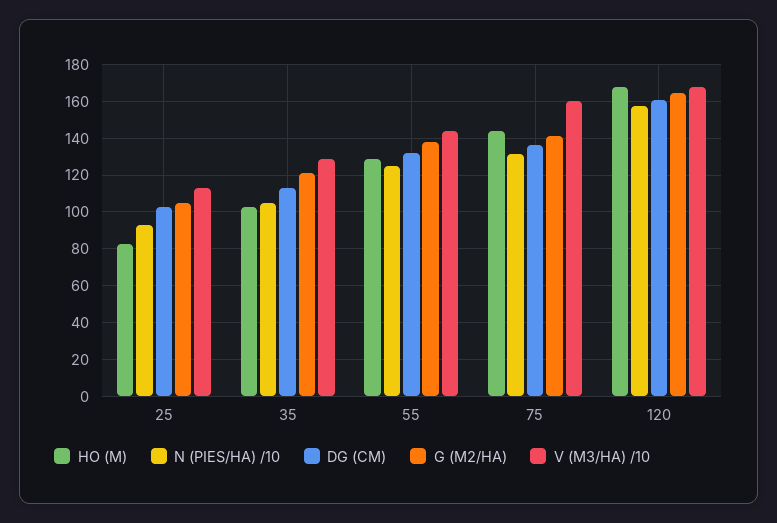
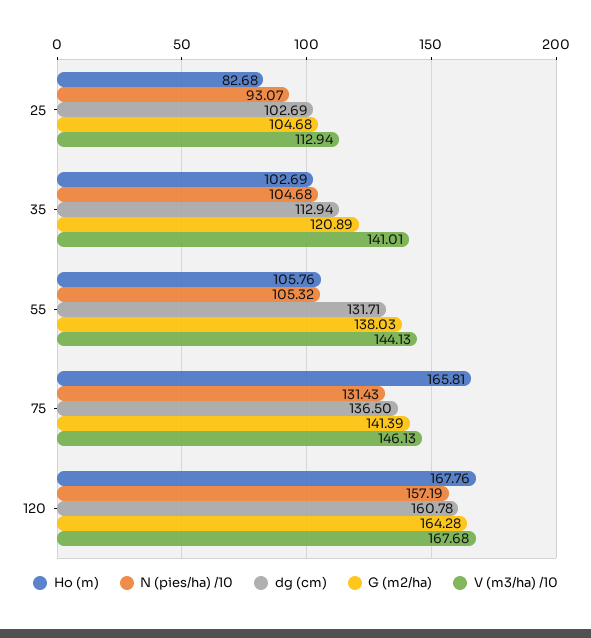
V (M3/HA) /10, 35: 130 -> 141.01
HO (M), 55: 130 -> 105.76
N (PIES/HA) /10, 55: 125 -> 105.32
HO (M), 75: 145 -> 165.81
V (M3/HA) /10, 75: 160 -> 146.13

